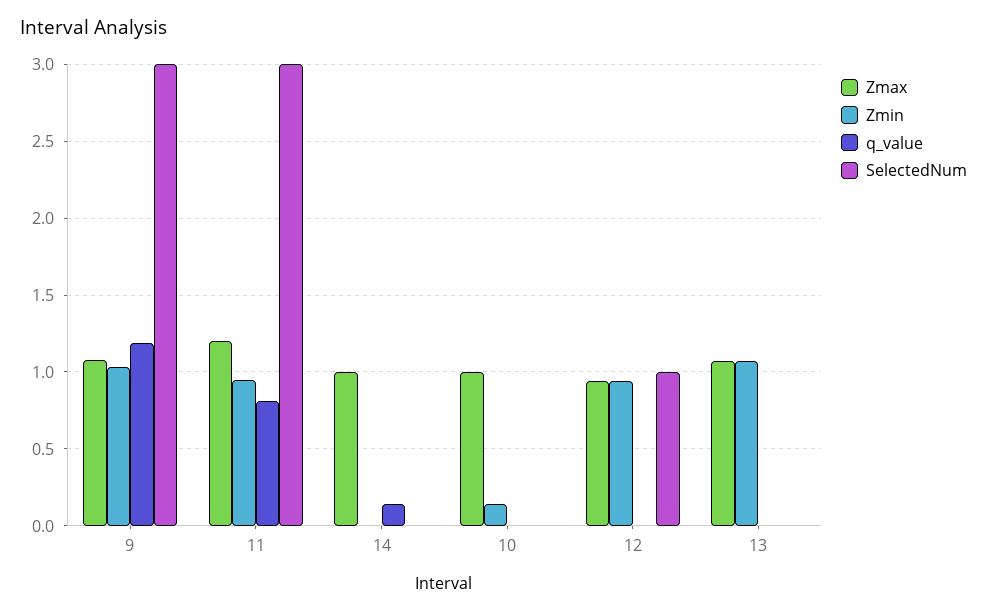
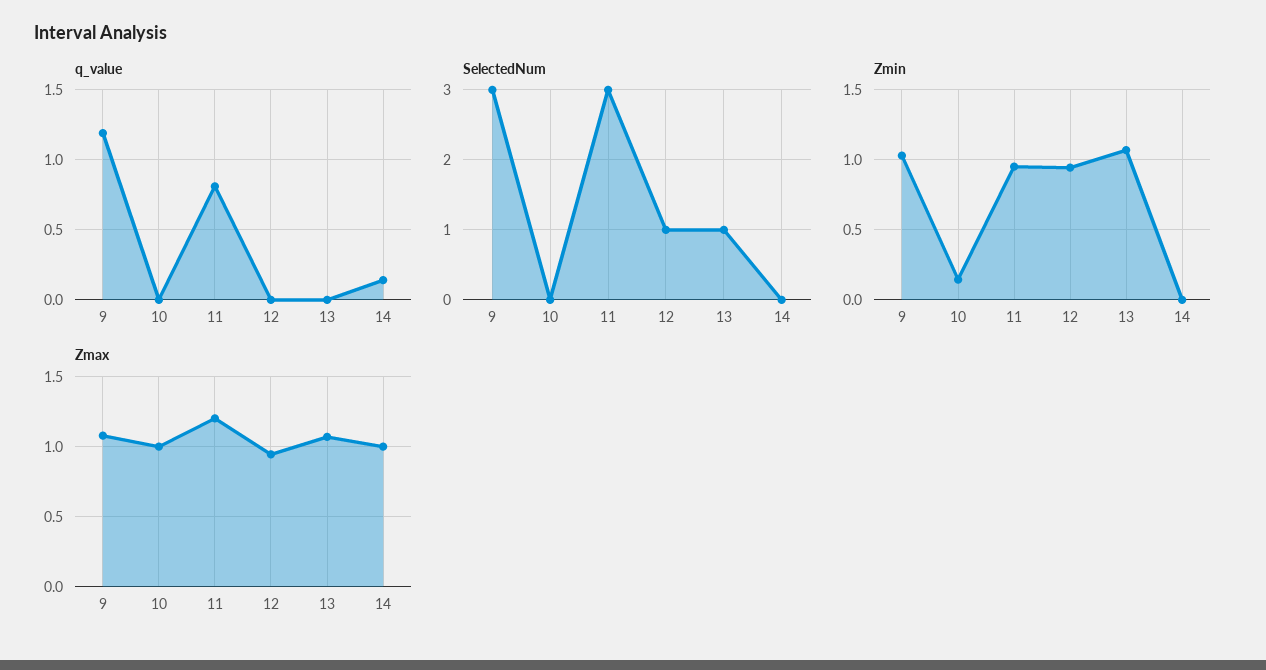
SelectedNum, 13: 0 -> 1

